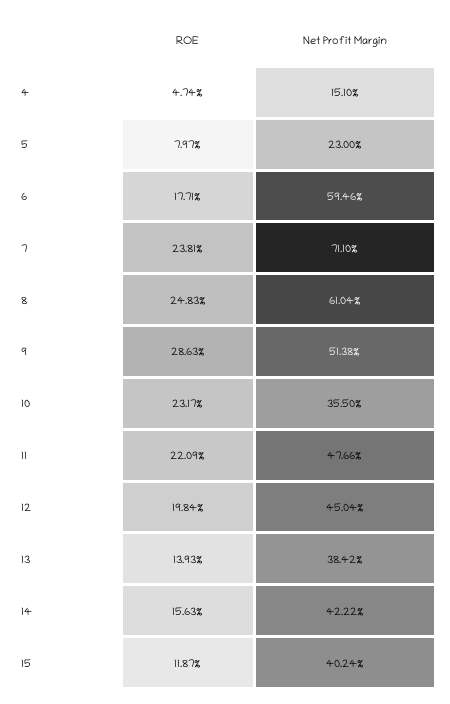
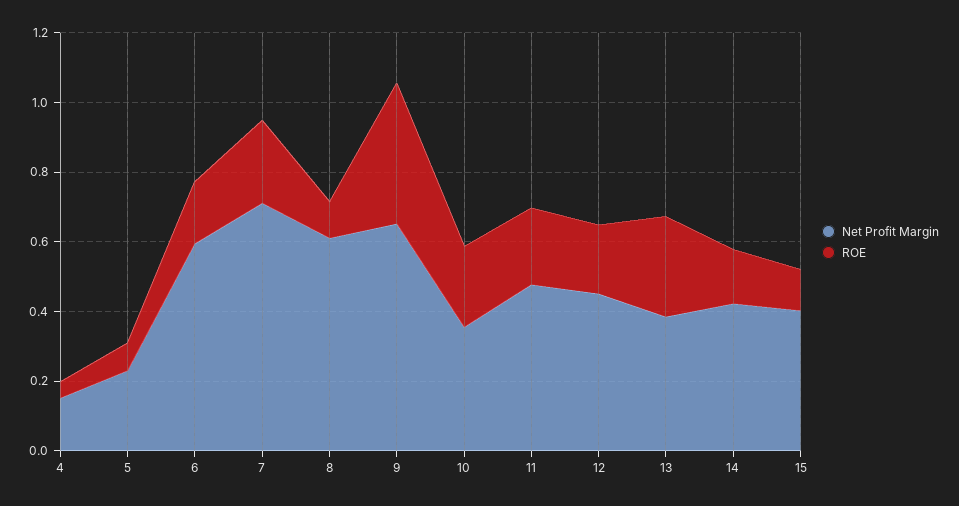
ROE, 8: 0.2483 -> 0.1
ROE, 9: 0.2863 -> 0.4
Net Profit Margin, 9: 0.5138 -> 0.65
ROE, 13: 0.1393 -> 0.3

